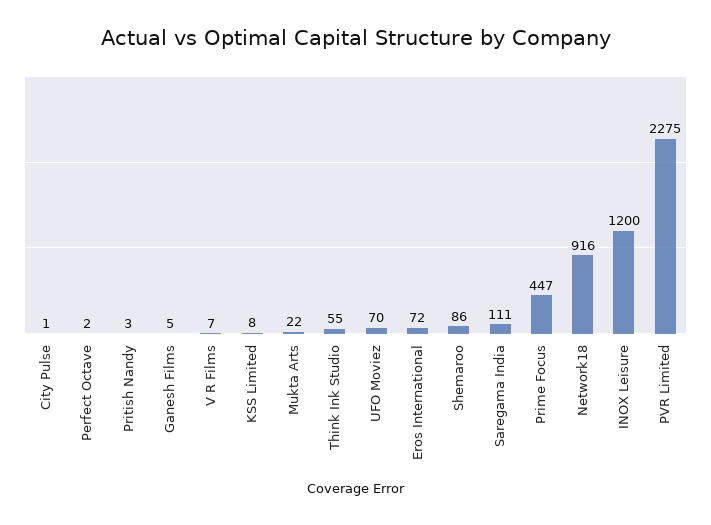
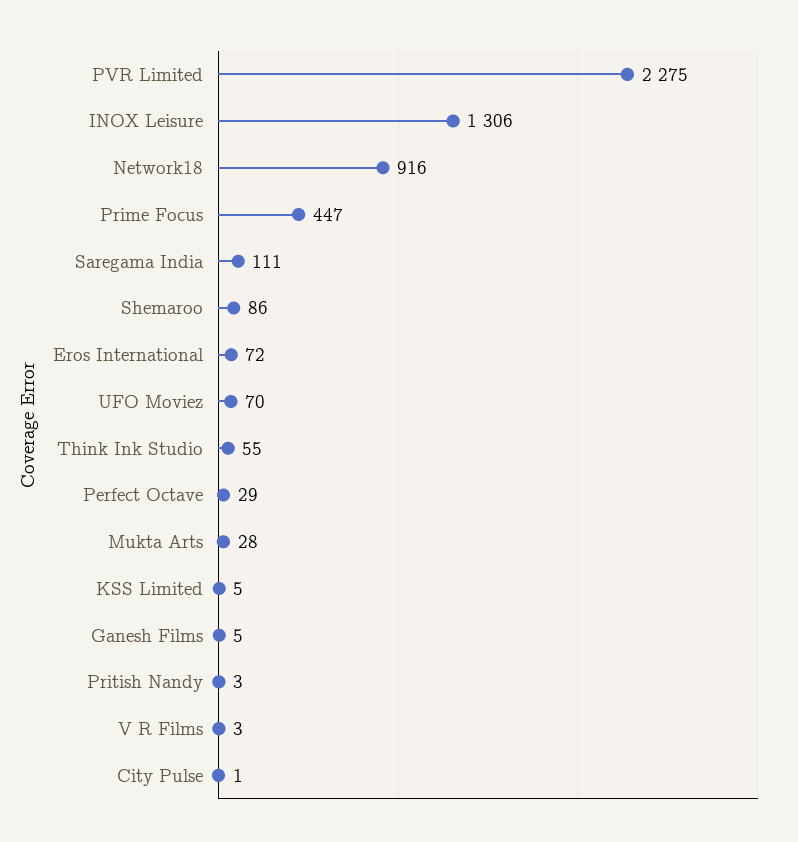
Perfect Octave: 2 -> 29
V R Films: 7 -> 3
KSS Limited: 8 -> 5
Mukta Arts: 22 -> 28
INOX Leisure: 1200 -> 1306

